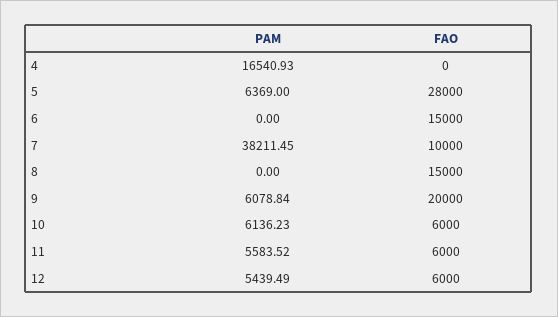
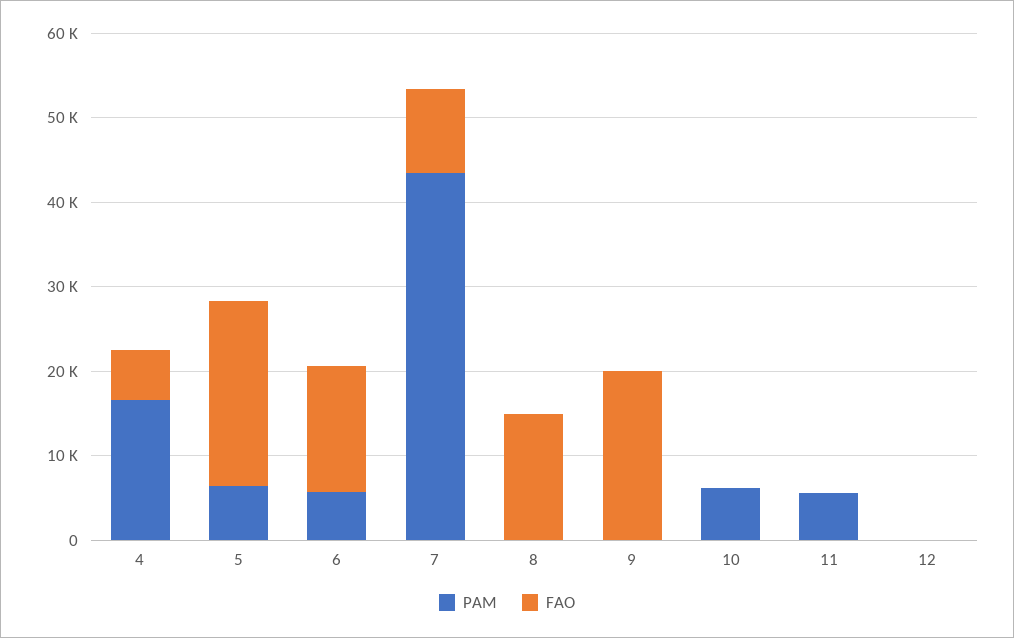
FAO, 4: 0 -> 6000
FAO, 5: 28000 -> 22000
PAM, 6: 0 -> 6000
PAM, 7: 38211.45 -> 44000
PAM, 9: 6078.84 -> 0
FAO, 10: 6000 -> 0
FAO, 11: 6000 -> 0
PAM, 12: 5439.49 -> 0
FAO, 12: 6000 -> 0

